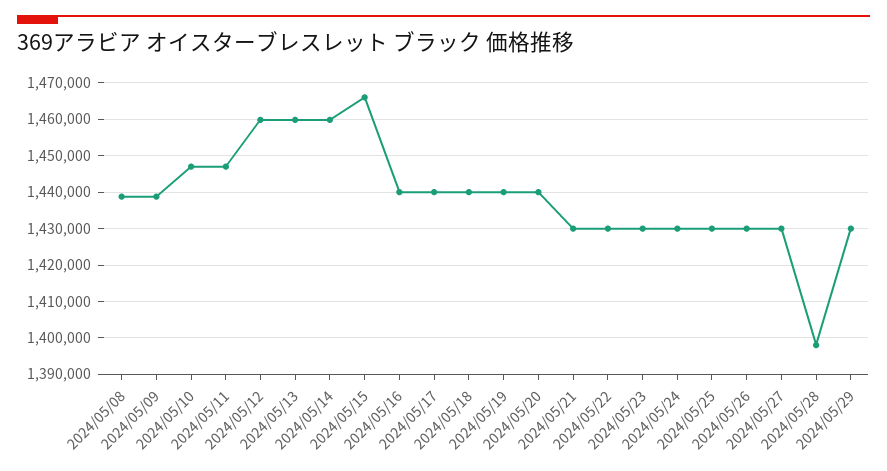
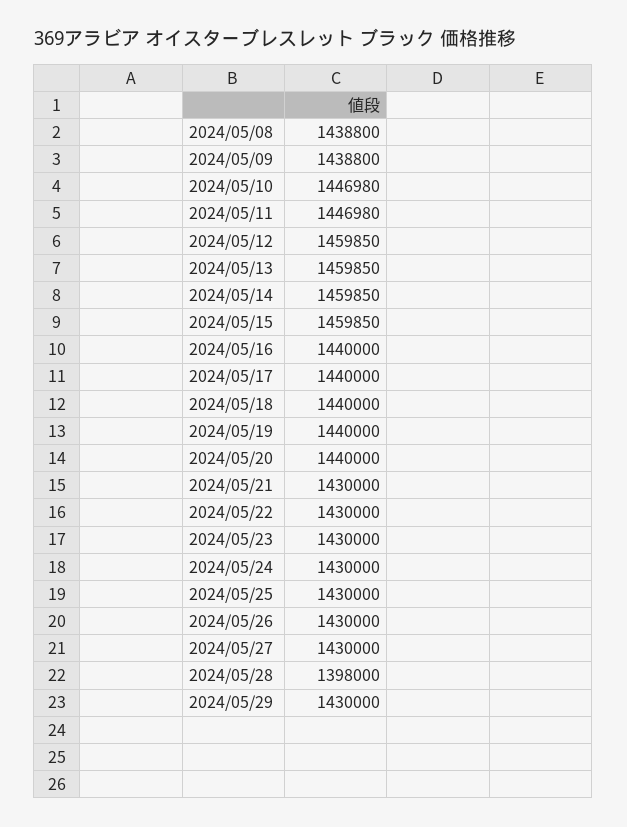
2024/05/15: 1466000 -> 1459850

